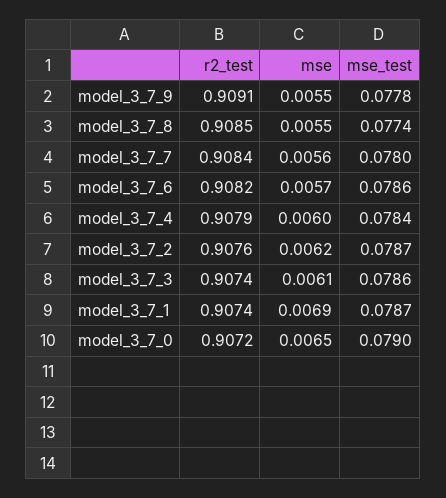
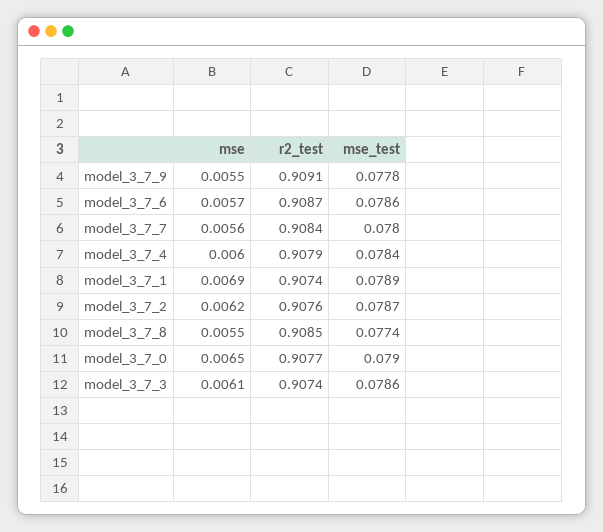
r2_test, model_3_7_6: 0.9082 -> 0.9087
mse_test, model_3_7_1: 0.0787 -> 0.0789
r2_test, model_3_7_0: 0.9072 -> 0.9077

